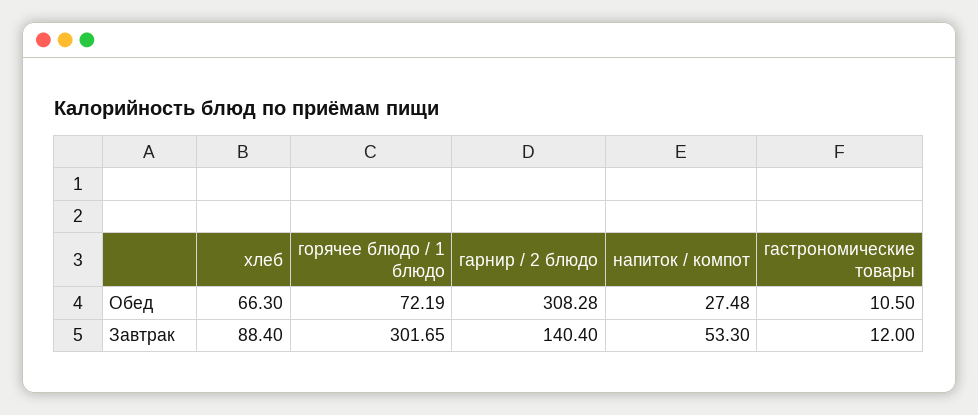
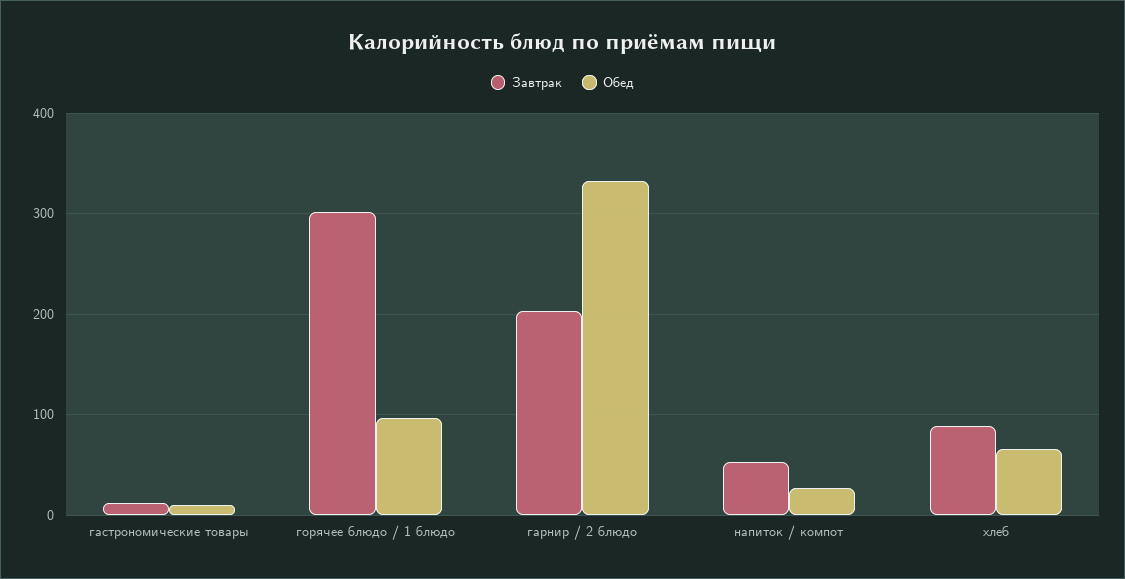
Обед, горячее блюдо / 1 блюдо: 72.19 -> 100
Обед, гарнир / 2 блюдо: 308.28 -> 330
Завтрак, гарнир / 2 блюдо: 140.4 -> 200

